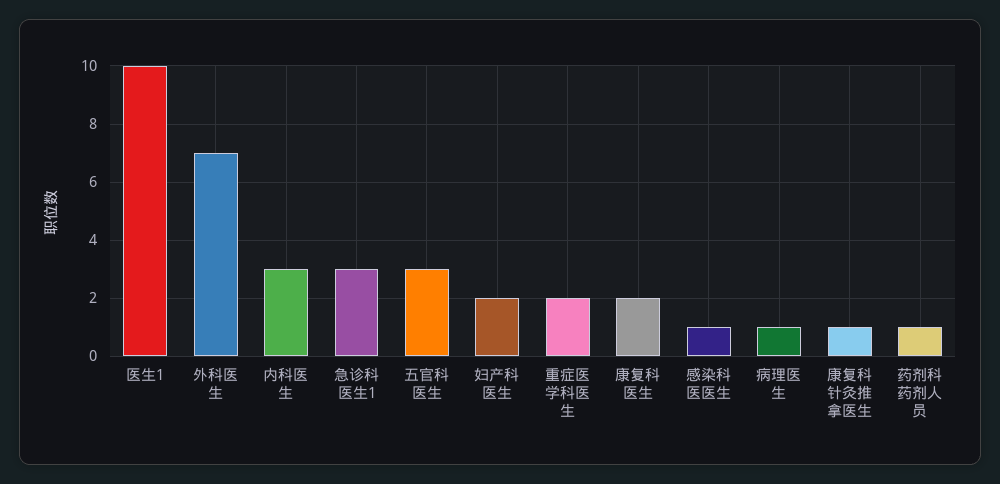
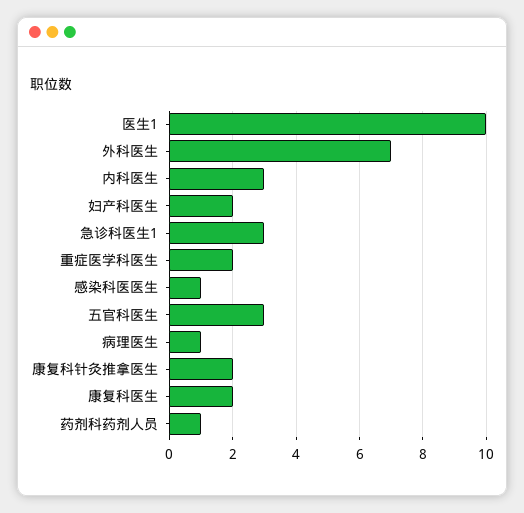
康复科针灸推拿医生: 1 -> 2

